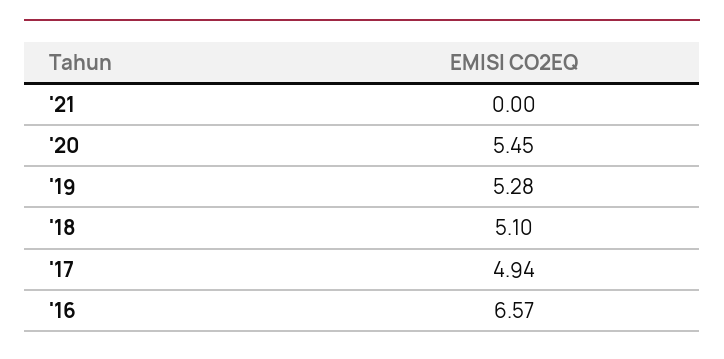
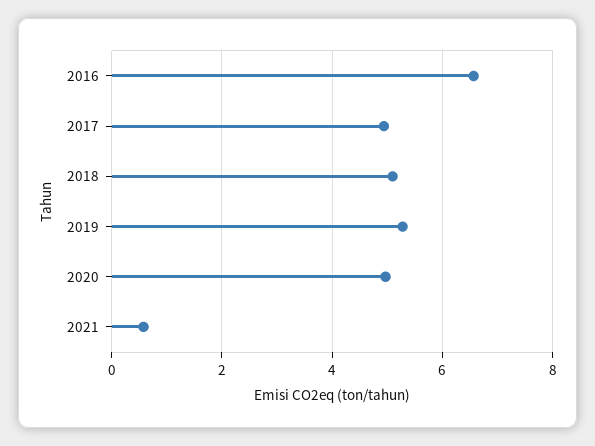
'21: 0 -> 0.6
'20: 5.45 -> 5

